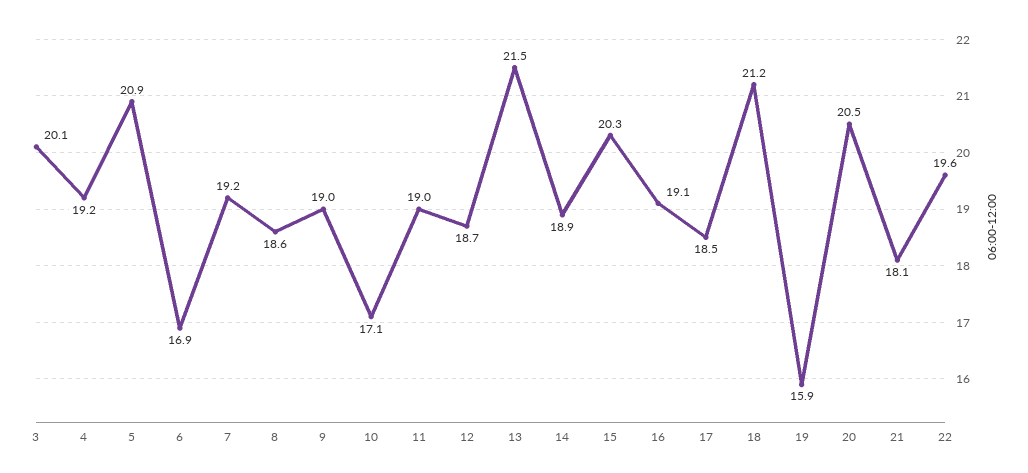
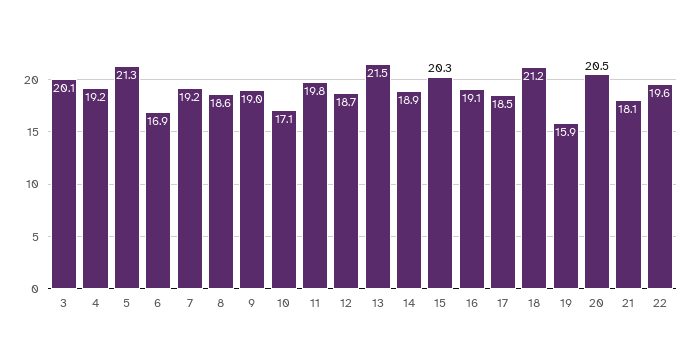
5: 20.9 -> 21.3
11: 19 -> 19.8

